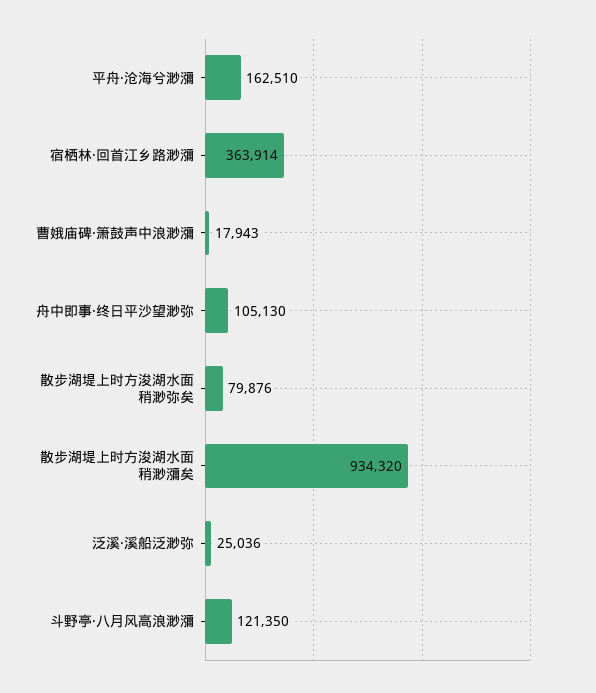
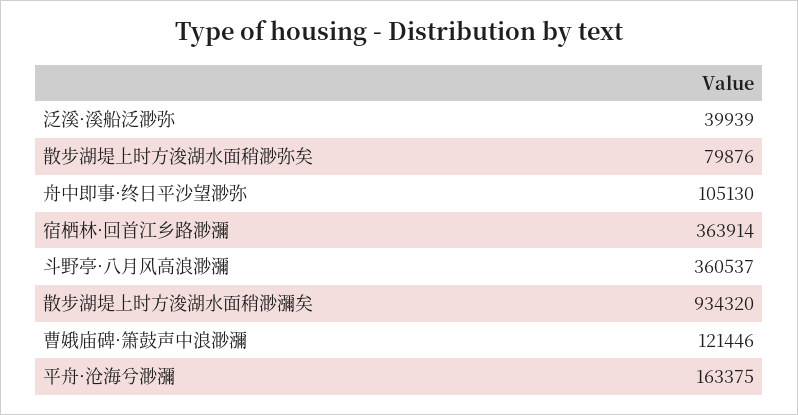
平舟·沧海兮渺瀰: 162510 -> 163375
曹娥庙碑·箫鼓声中浪渺瀰: 17943 -> 121446
泛溪·溪船泛渺弥: 25036 -> 39939
斗野亭·八月风高浪渺瀰: 121350 -> 360537

